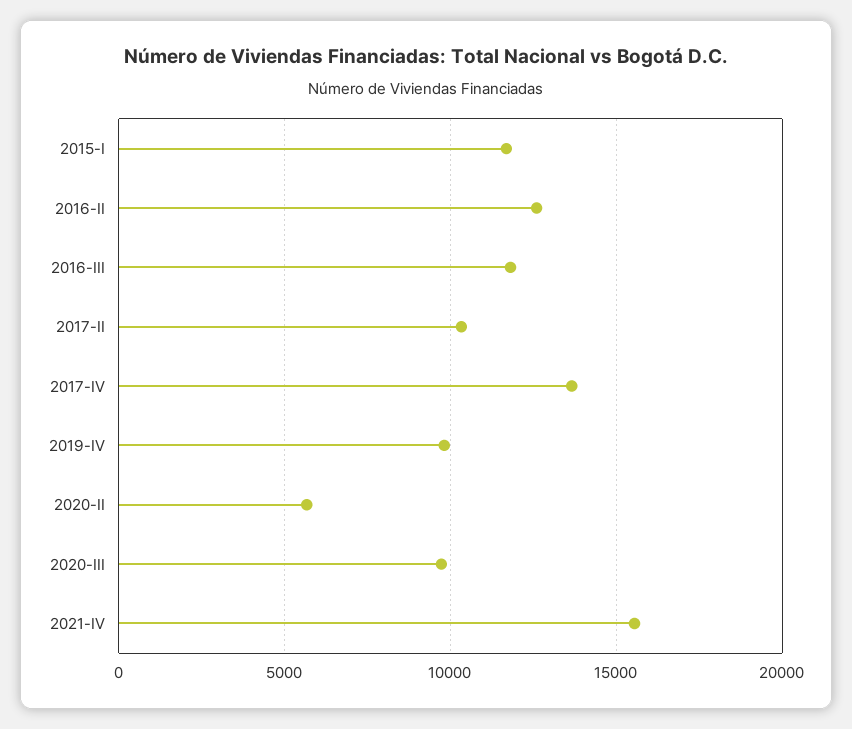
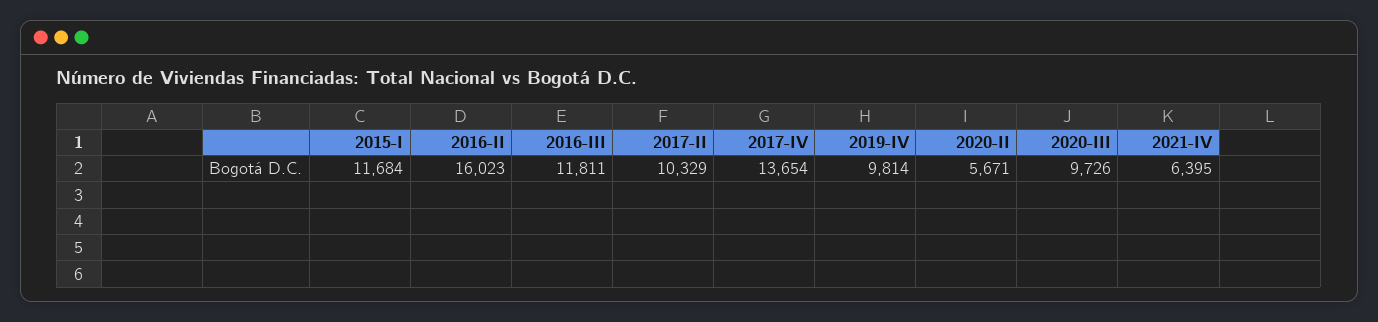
2016-II: 12500 -> 16023
2021-IV: 15500 -> 6395

